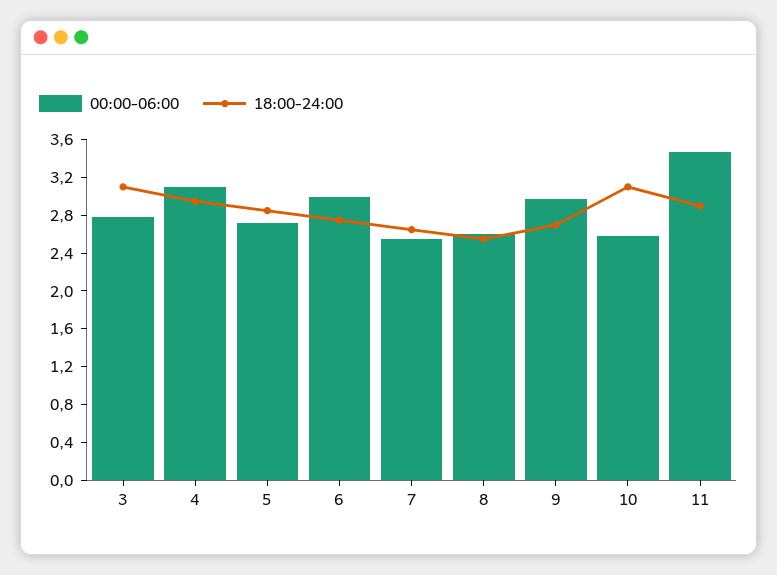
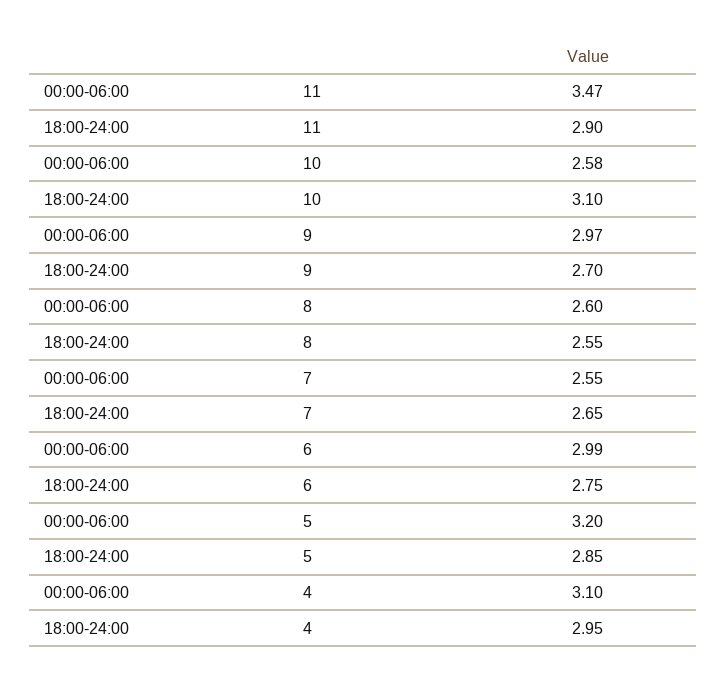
00:00-06:00, 3: 2.8 -> none
18:00-24:00, 3: 3.1 -> none
00:00-06:00, 5: 2.7 -> 3.2

